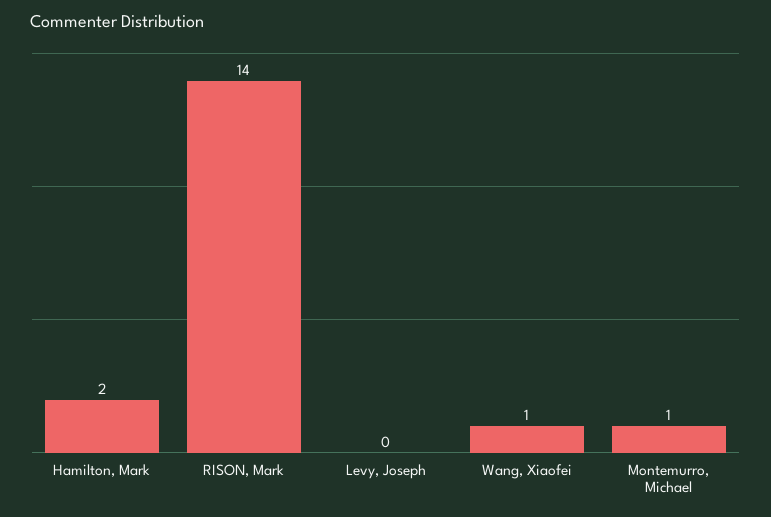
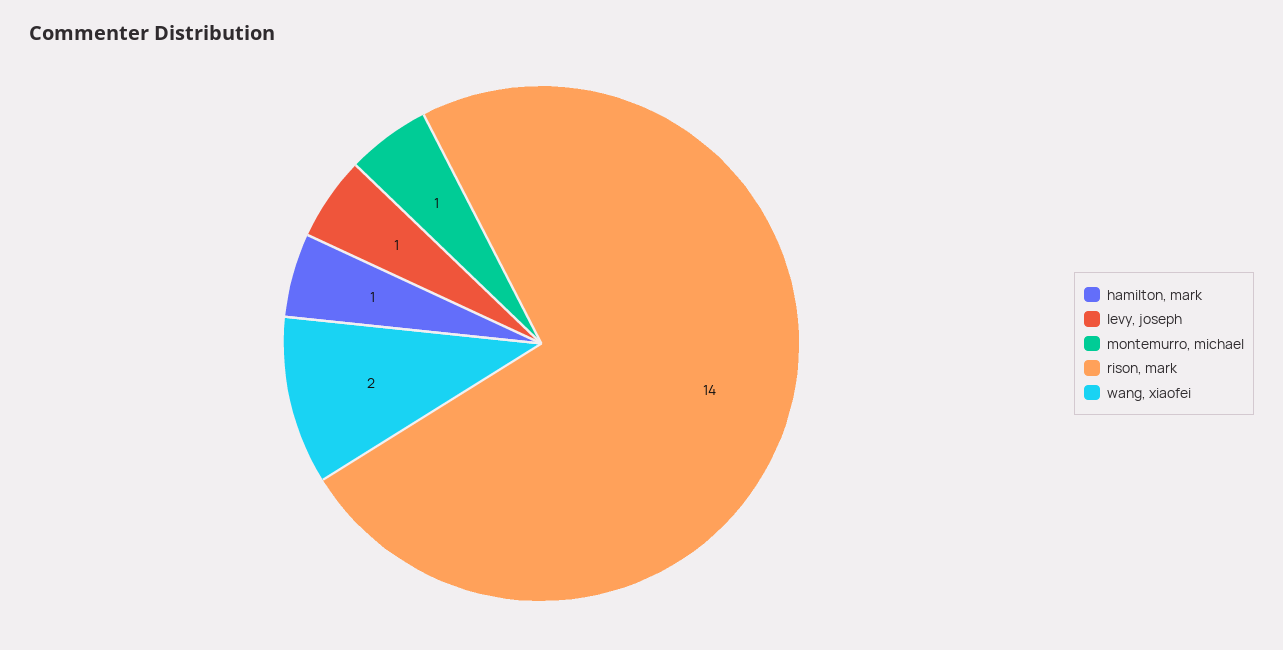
Hamilton, Mark: 2 -> 1
Levy, Joseph: 0 -> 1
Wang, Xiaofei: 1 -> 2

